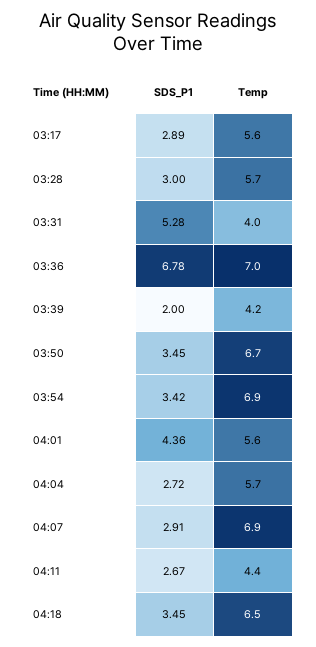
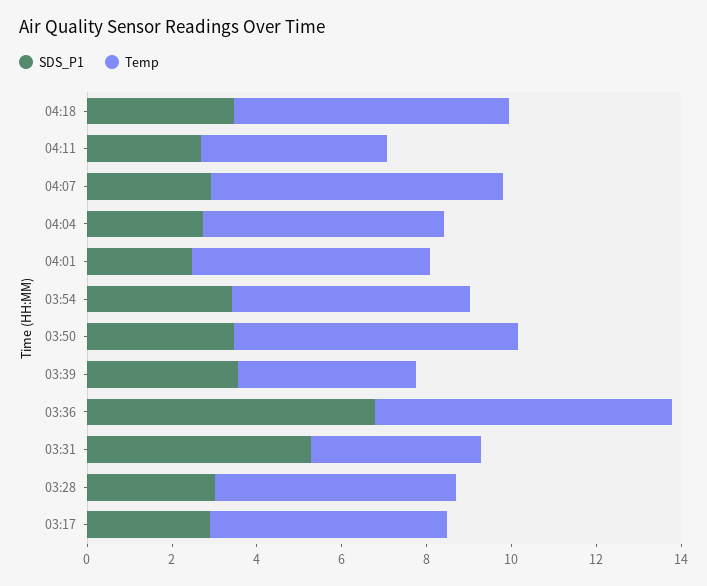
SDS_P1, 03:39: 2 -> 3.5
Temp, 03:54: 6.9 -> 5.5
SDS_P1, 04:01: 4.36 -> 2.5

